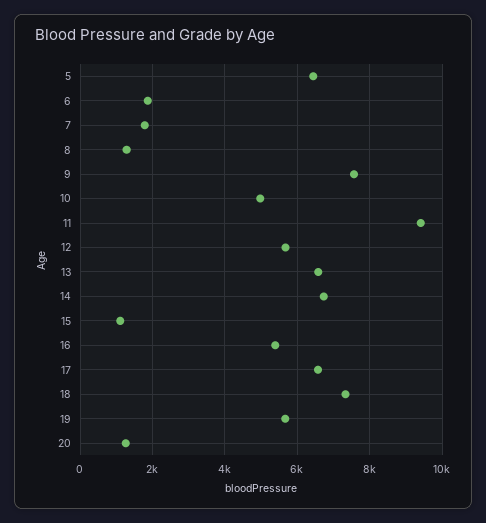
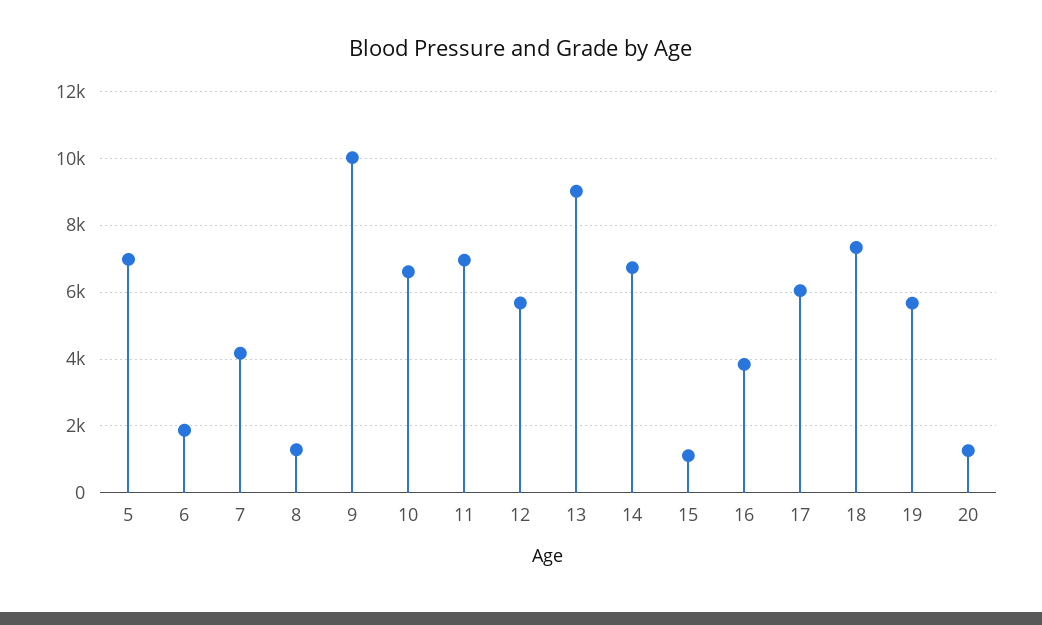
5: 6400 -> 7000
7: 1800 -> 4200
9: 7600 -> 10000
10: 5000 -> 6600
11: 9400 -> 7000
13: 6600 -> 9000
16: 5400 -> 3800
17: 6600 -> 6000

